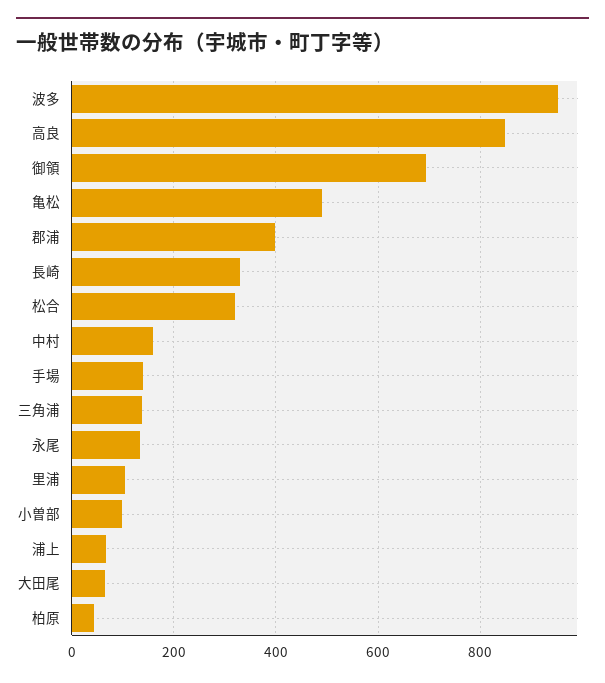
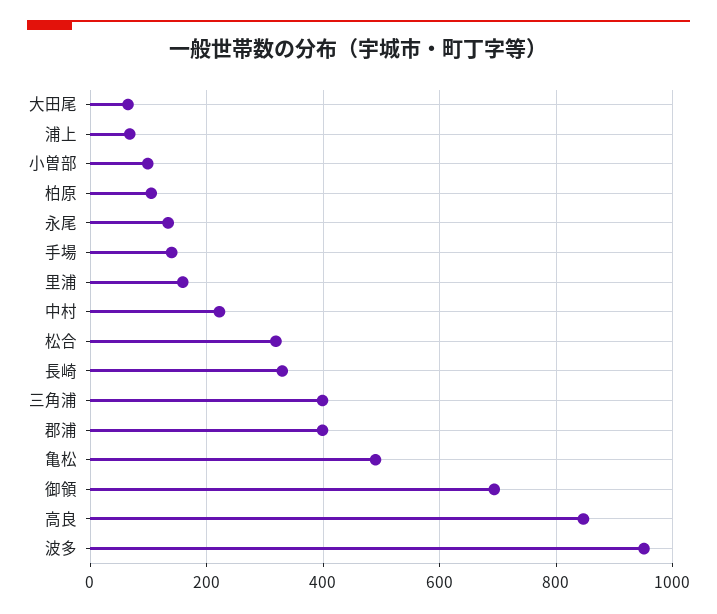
中村: 160 -> 220
三角浦: 140 -> 400
里浦: 100 -> 160
柏原: 40 -> 100

